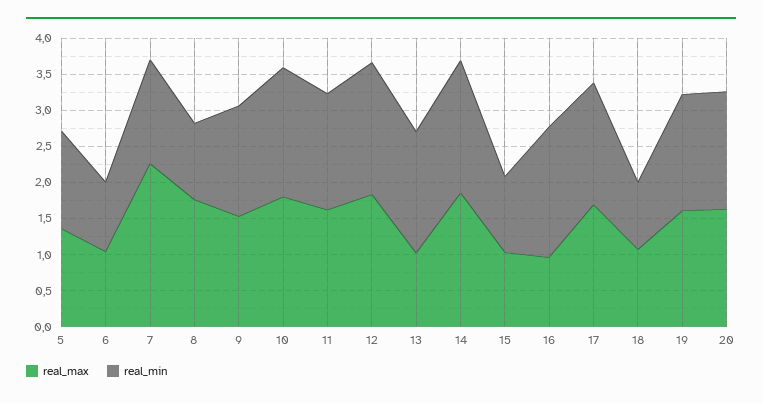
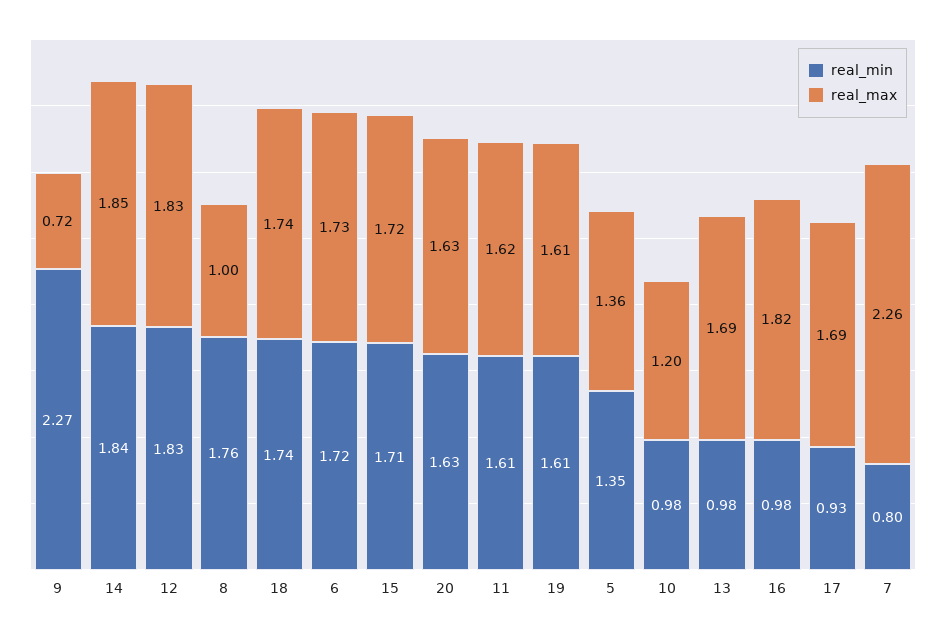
real_max, 6: 1 -> 1.73
real_min, 6: 1 -> 1.72
real_min, 7: 1.5 -> 0.8
real_max, 8: 1.75 -> 1
real_min, 8: 1 -> 1.76
real_max, 9: 1.5 -> 0.72
real_min, 9: 1.5 -> 2.27
real_max, 10: 1.75 -> 1.2
real_min, 10: 1.75 -> 0.98
real_max, 13: 1 -> 1.69
real_min, 13: 1.75 -> 0.98
real_max, 15: 1 -> 1.72
real_min, 15: 1 -> 1.71
real_max, 16: 1 -> 1.82
real_min, 16: 1.75 -> 0.98
real_min, 17: 1.75 -> 0.93
real_max, 18: 1 -> 1.74
real_min, 18: 1 -> 1.74

